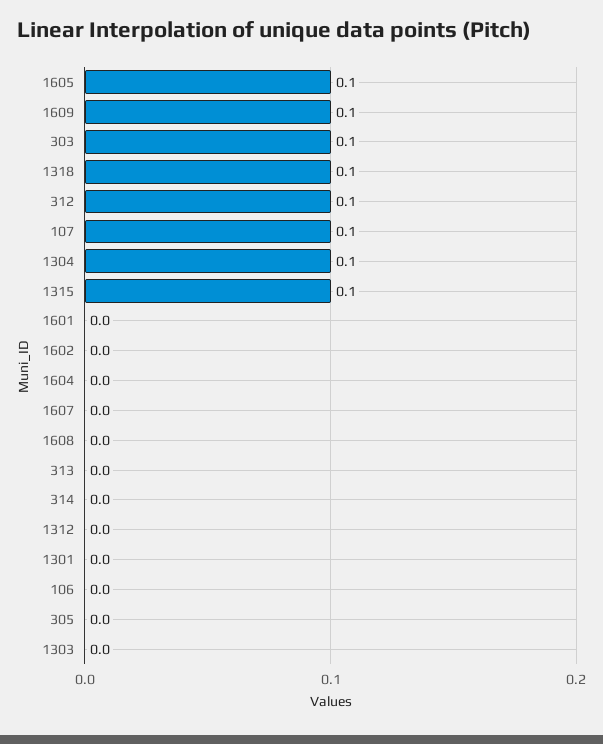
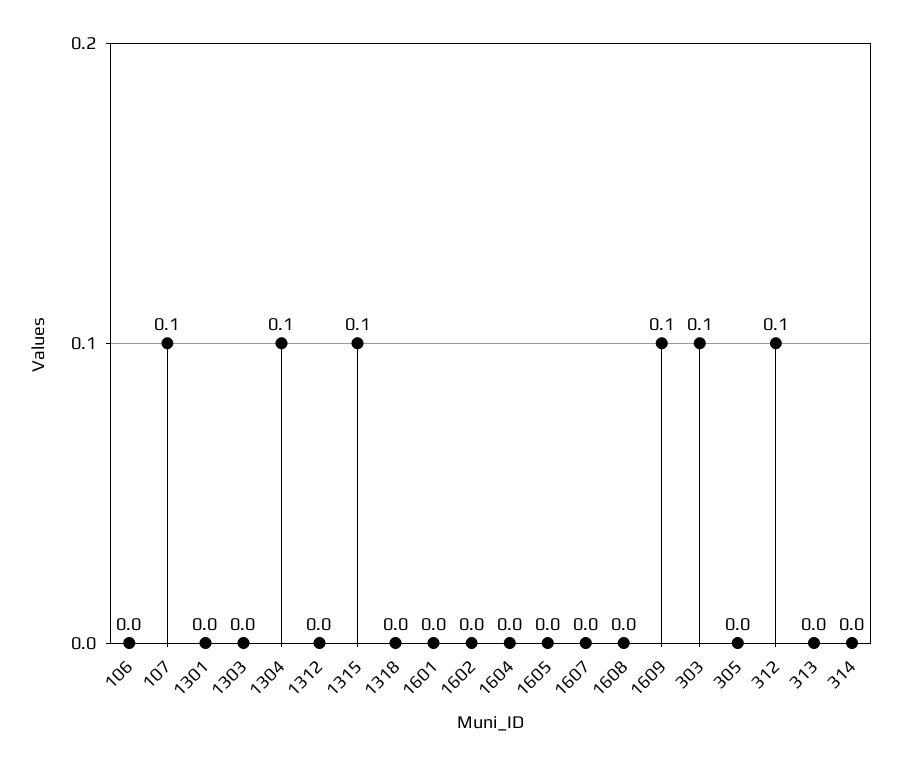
1605: 0.1 -> 0
1318: 0.1 -> 0

